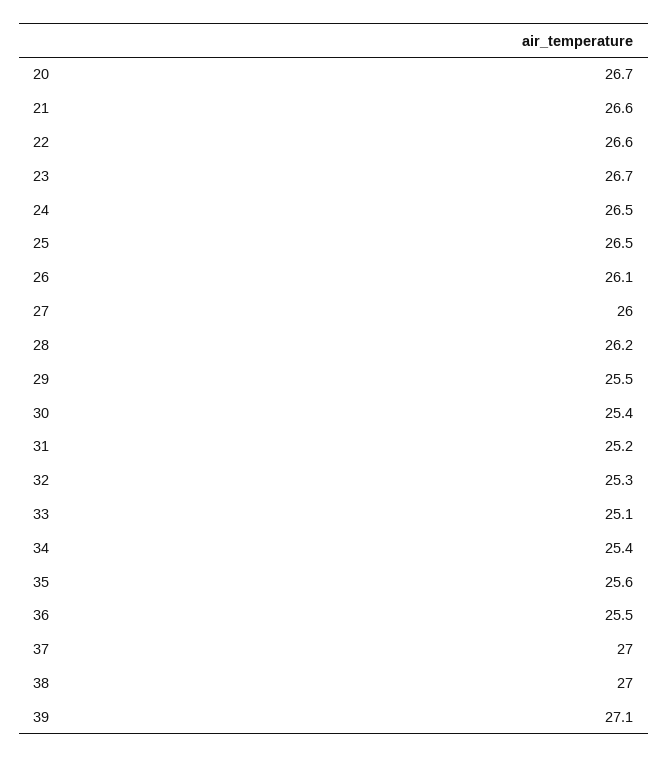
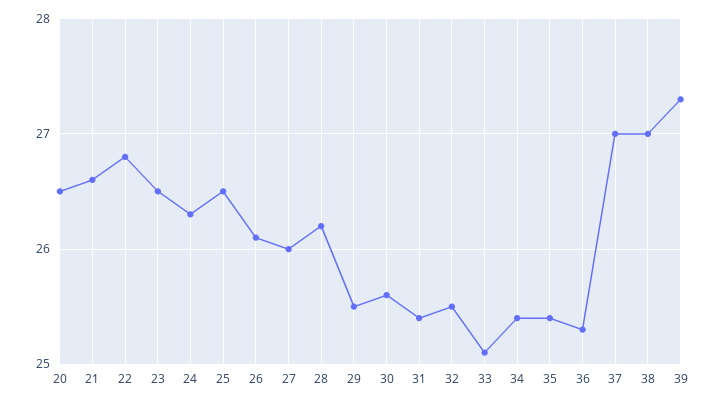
20: 26.7 -> 26.5
22: 26.6 -> 26.8
23: 26.7 -> 26.5
24: 26.5 -> 26.3
30: 25.4 -> 25.6
31: 25.2 -> 25.4
32: 25.3 -> 25.5
35: 25.6 -> 25.4
36: 25.5 -> 25.3
39: 27.1 -> 27.3

